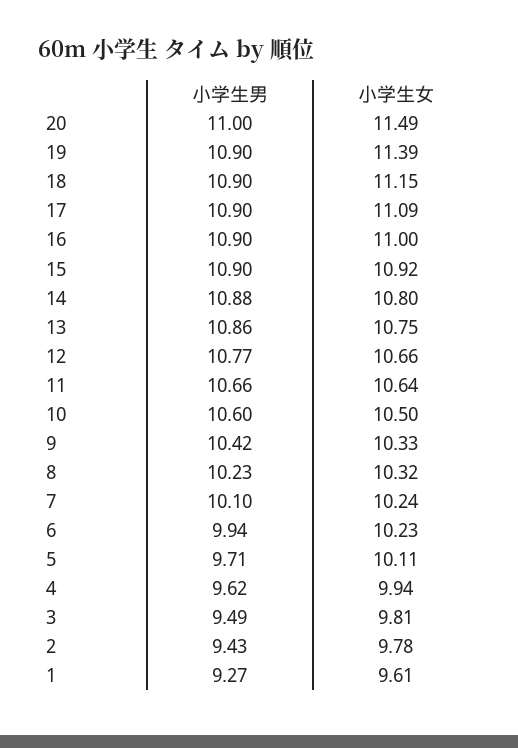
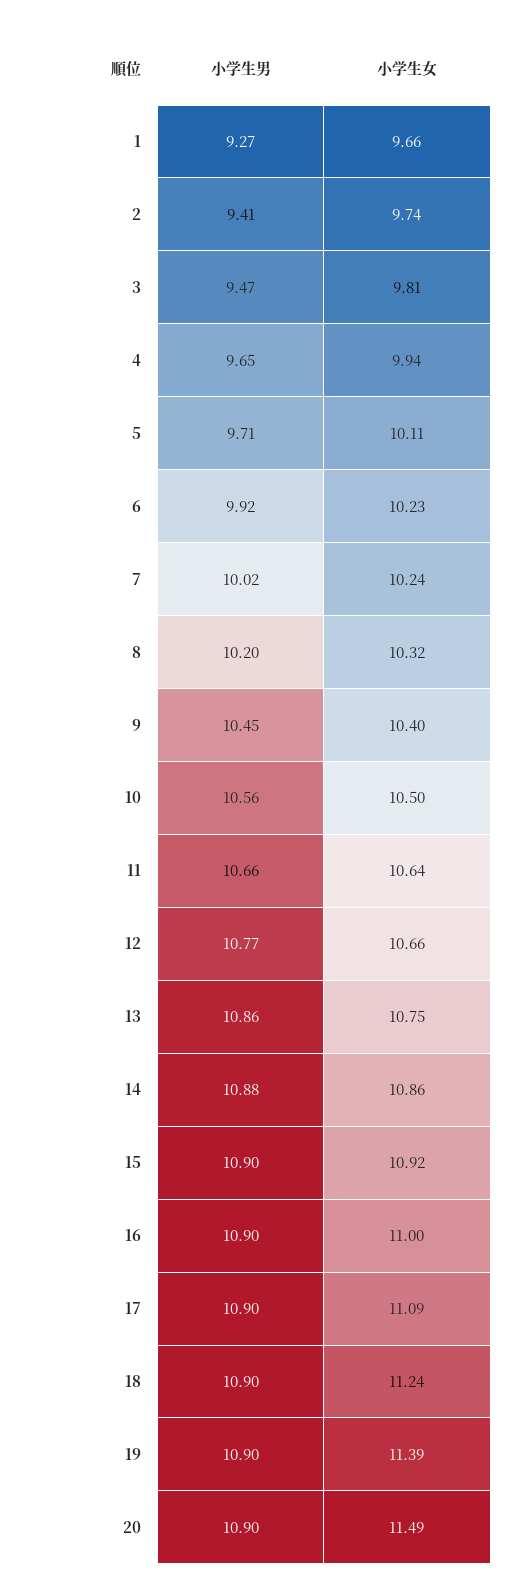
小学生男, 20: 11 -> 10.9
小学生女, 18: 11.15 -> 11.24
小学生女, 14: 10.8 -> 10.86
小学生男, 10: 10.6 -> 10.56
小学生男, 9: 10.42 -> 10.45
小学生女, 9: 10.33 -> 10.4
小学生男, 8: 10.23 -> 10.2
小学生男, 7: 10.1 -> 10.02
小学生男, 6: 9.94 -> 9.92
小学生男, 4: 9.62 -> 9.65
小学生男, 3: 9.49 -> 9.47
小学生男, 2: 9.43 -> 9.41
小学生女, 2: 9.78 -> 9.74
小学生女, 1: 9.61 -> 9.66

